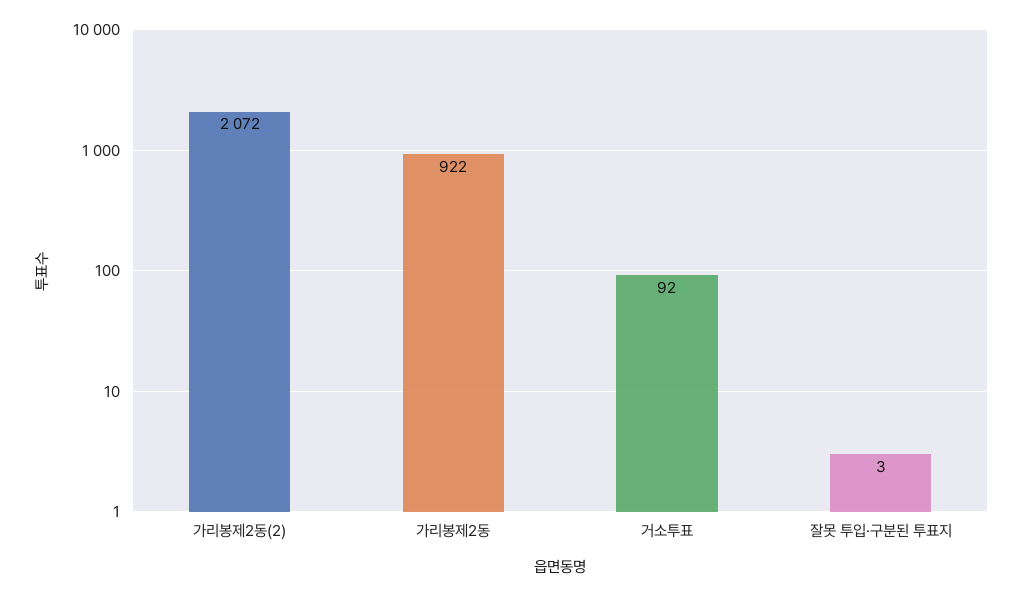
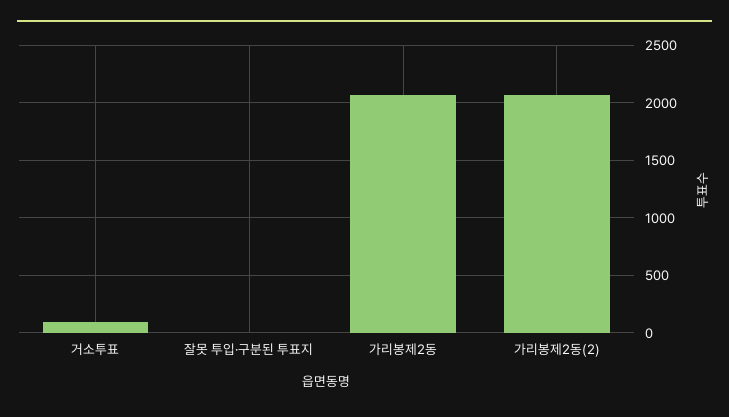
가리봉제2동: 922 -> 2100

